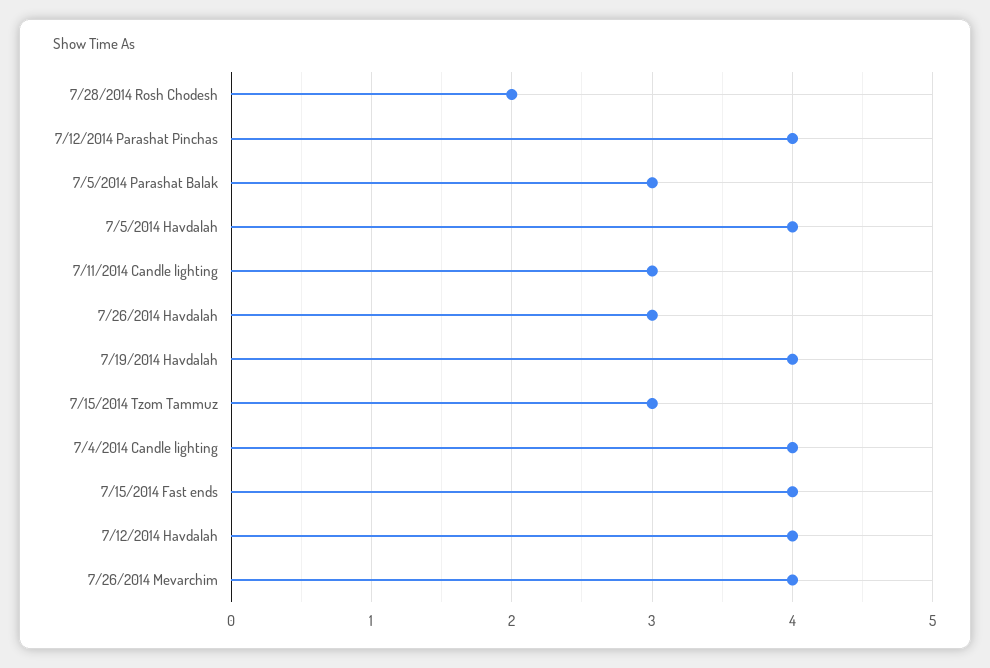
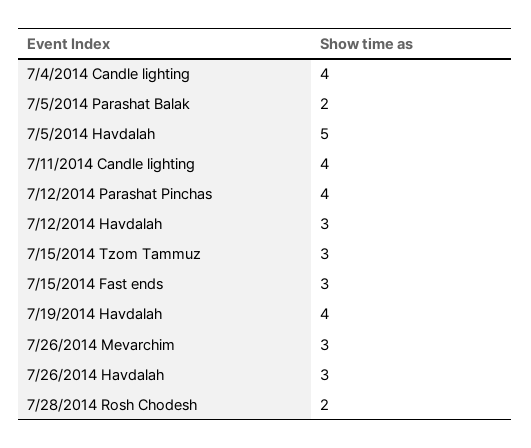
7/5/2014 Parashat Balak: 3 -> 2
7/5/2014 Havdalah: 4 -> 5
7/11/2014 Candle lighting: 3 -> 4
7/15/2014 Fast ends: 4 -> 3
7/12/2014 Havdalah: 4 -> 3
7/26/2014 Mevarchim: 4 -> 3

